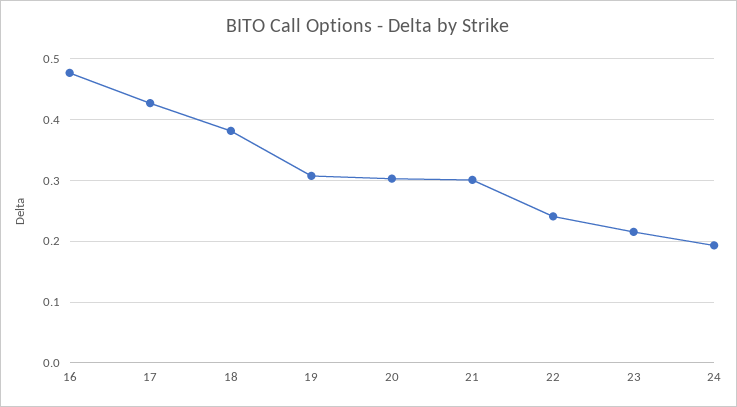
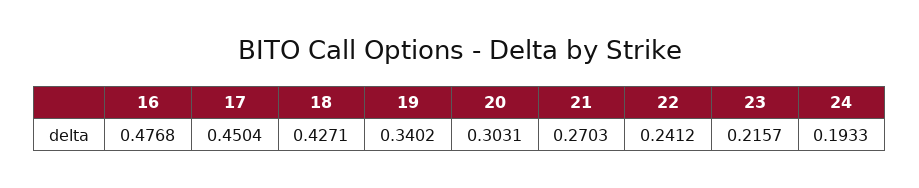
17: 0.43 -> 0.4504
18: 0.38 -> 0.4271
19: 0.31 -> 0.3402
21: 0.3 -> 0.2703

